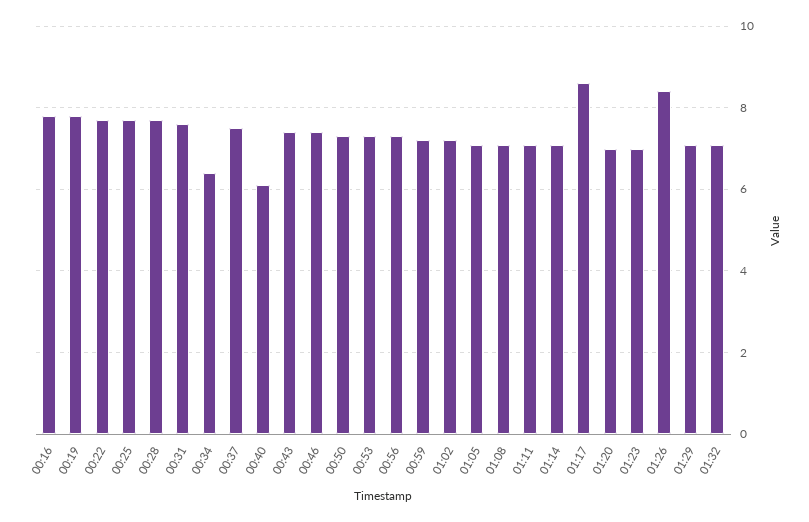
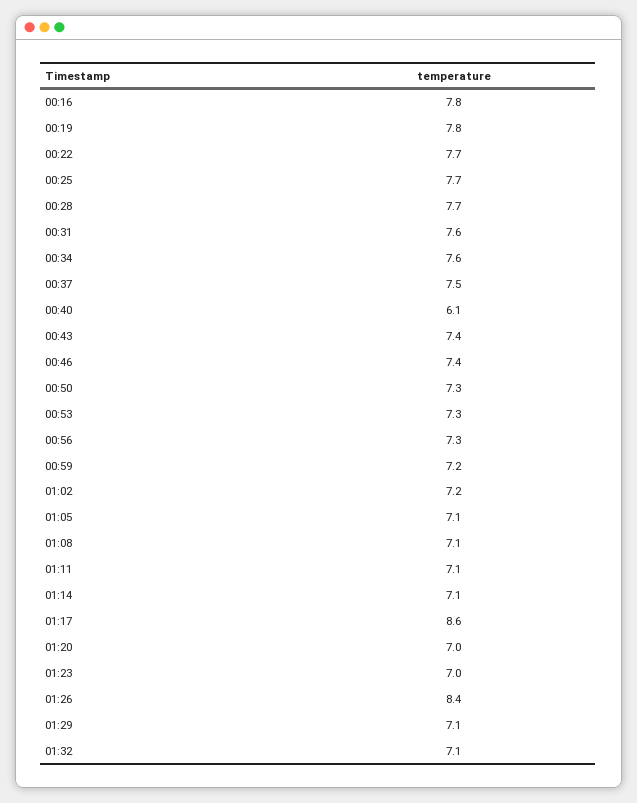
00:34: 6.5 -> 7.6

